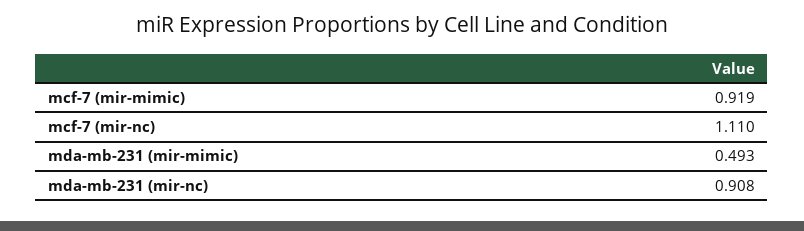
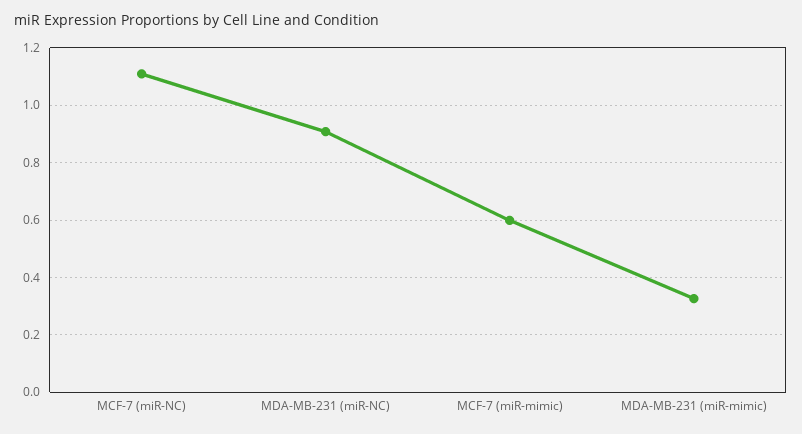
mcf-7 (mir-mimic): 0.919 -> 0.6
mda-mb-231 (mir-mimic): 0.493 -> 0.325

